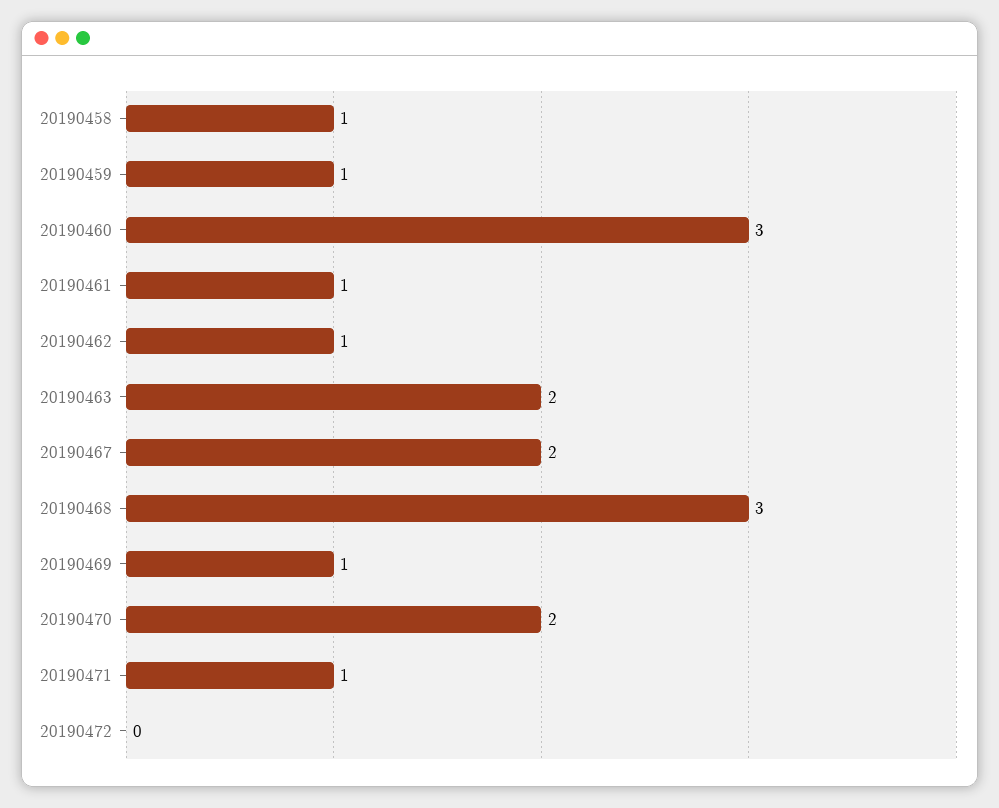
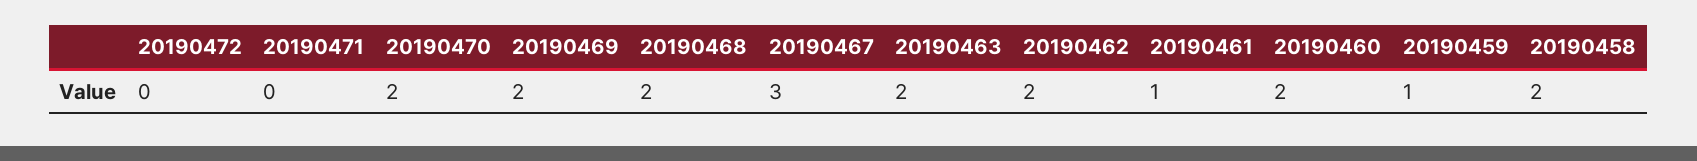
20190458: 1 -> 2
20190460: 3 -> 2
20190462: 1 -> 2
20190467: 2 -> 3
20190468: 3 -> 2
20190469: 1 -> 2
20190471: 1 -> 0

